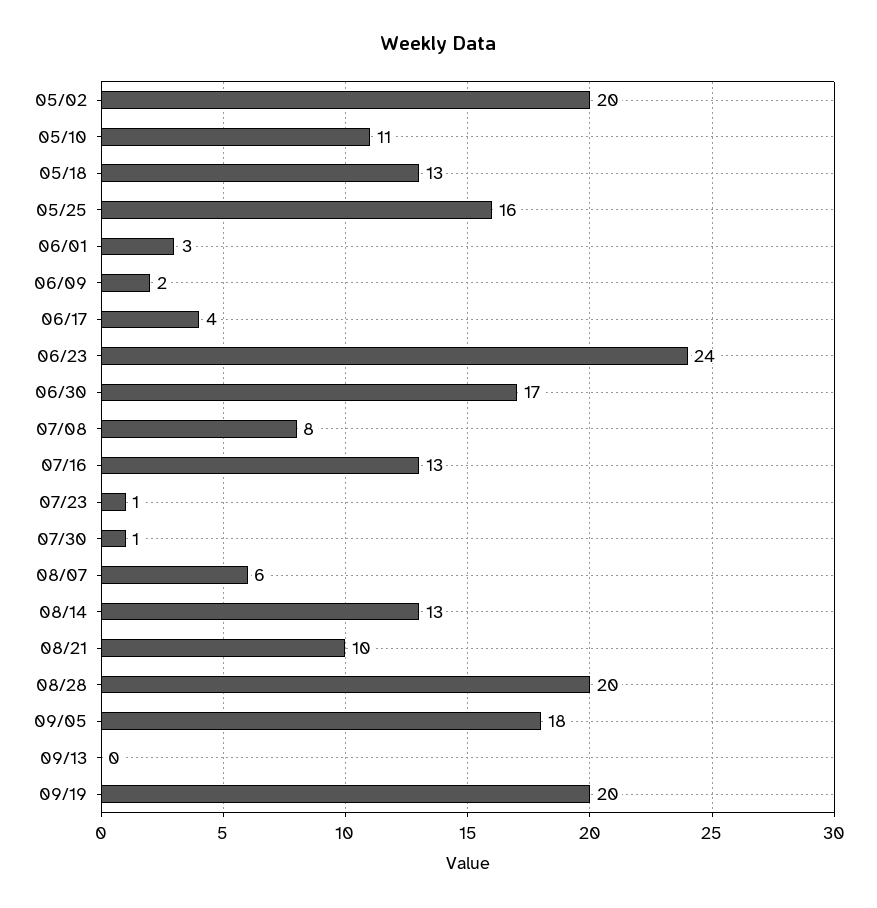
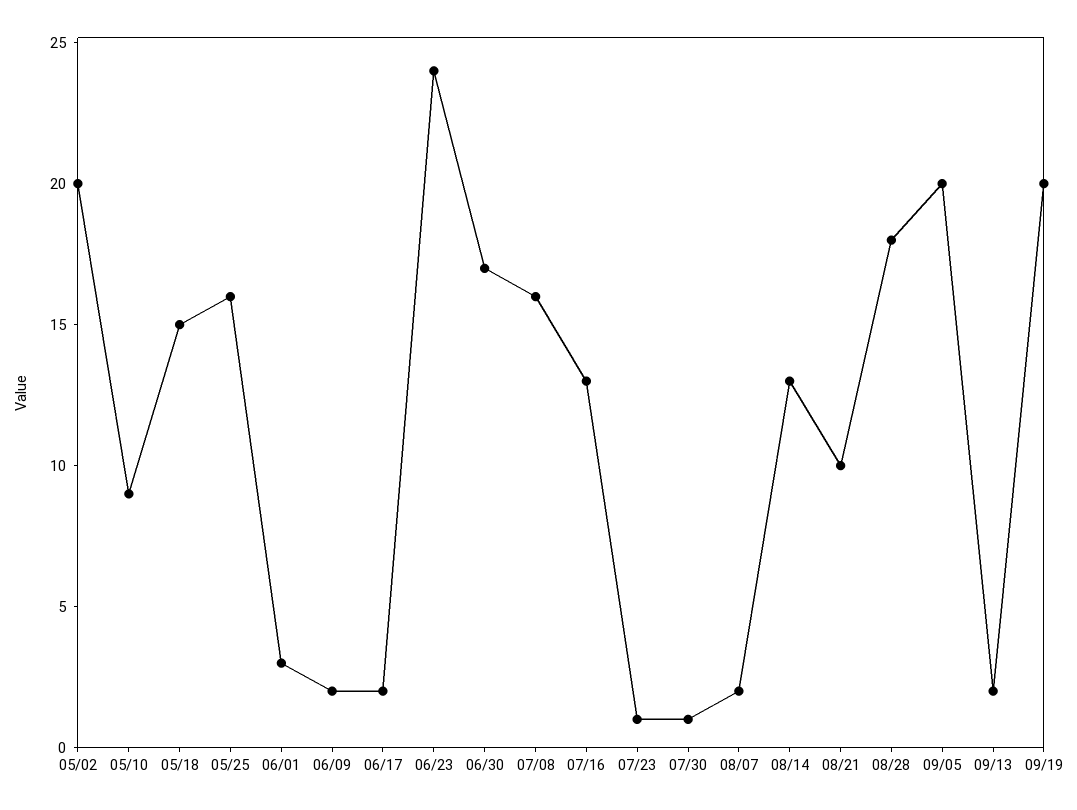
05/10: 11 -> 9
05/18: 13 -> 15
06/17: 4 -> 2
07/08: 8 -> 16
08/07: 6 -> 2
08/28: 20 -> 18
09/05: 18 -> 20
09/13: 0 -> 2

